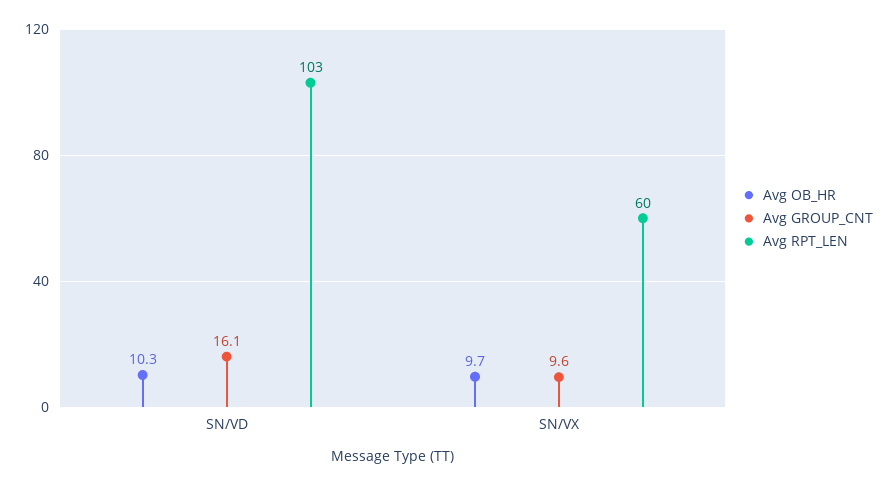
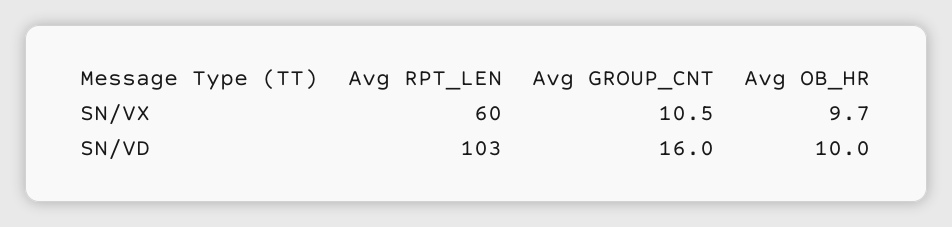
Avg OB_HR, SN/VD: 10.3 -> 10
Avg GROUP_CNT, SN/VD: 16.1 -> 16
Avg GROUP_CNT, SN/VX: 9.6 -> 10.5

